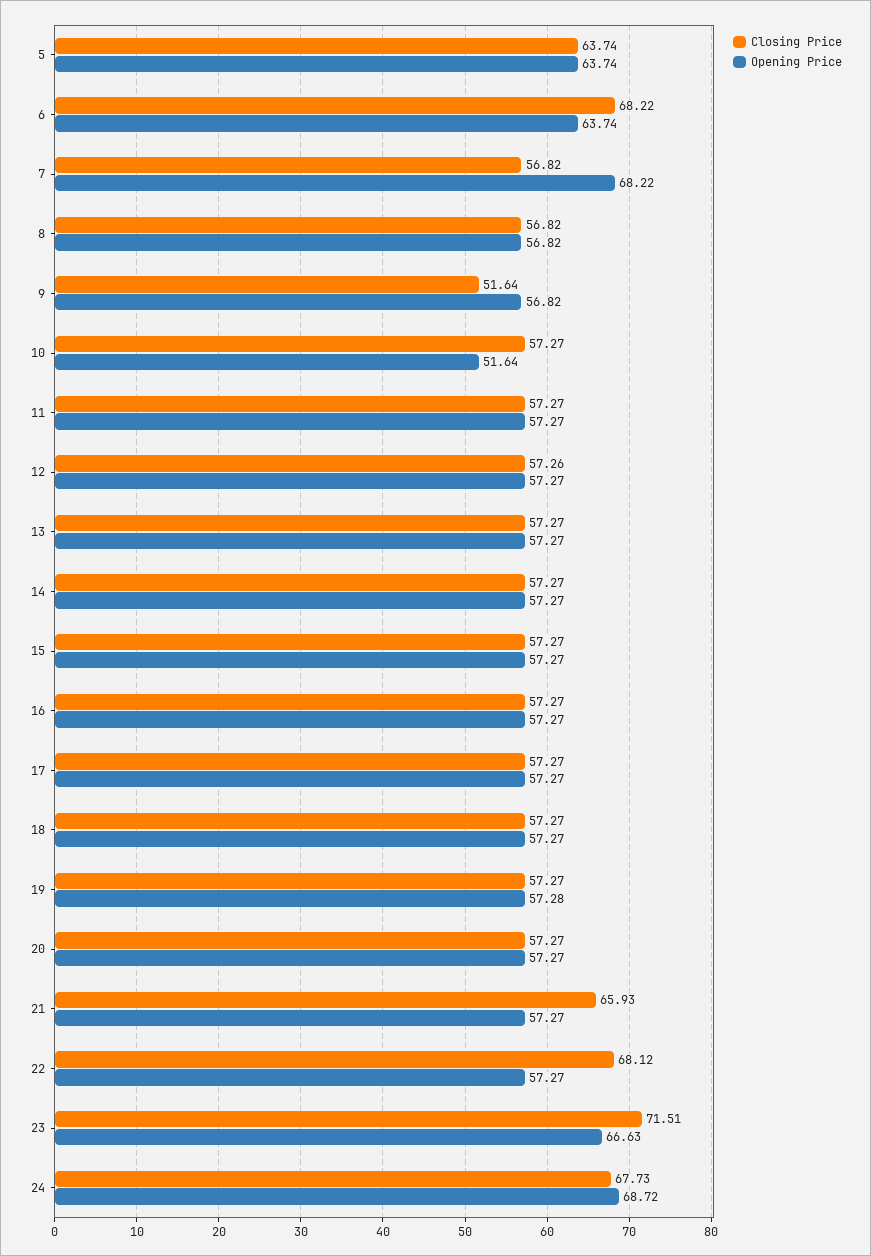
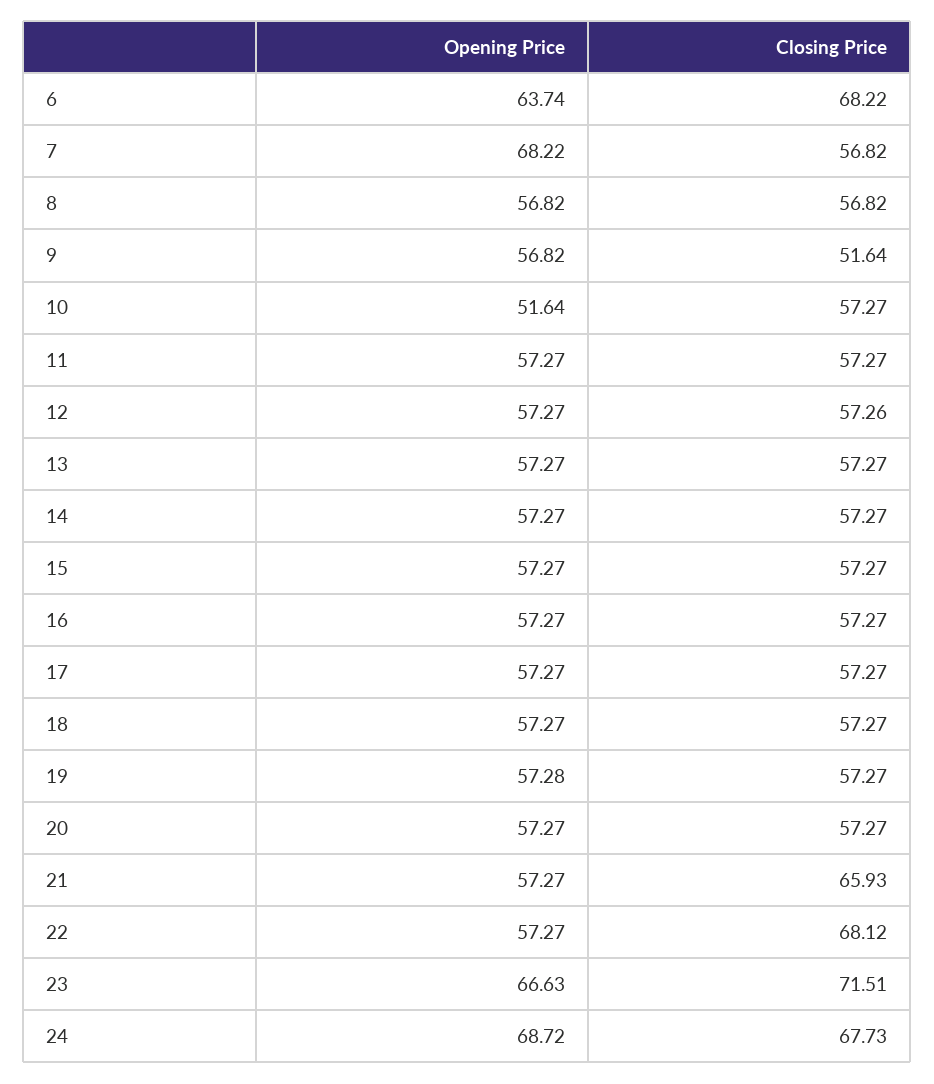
Closing Price, 5: 63.74 -> none
Opening Price, 5: 63.74 -> none

